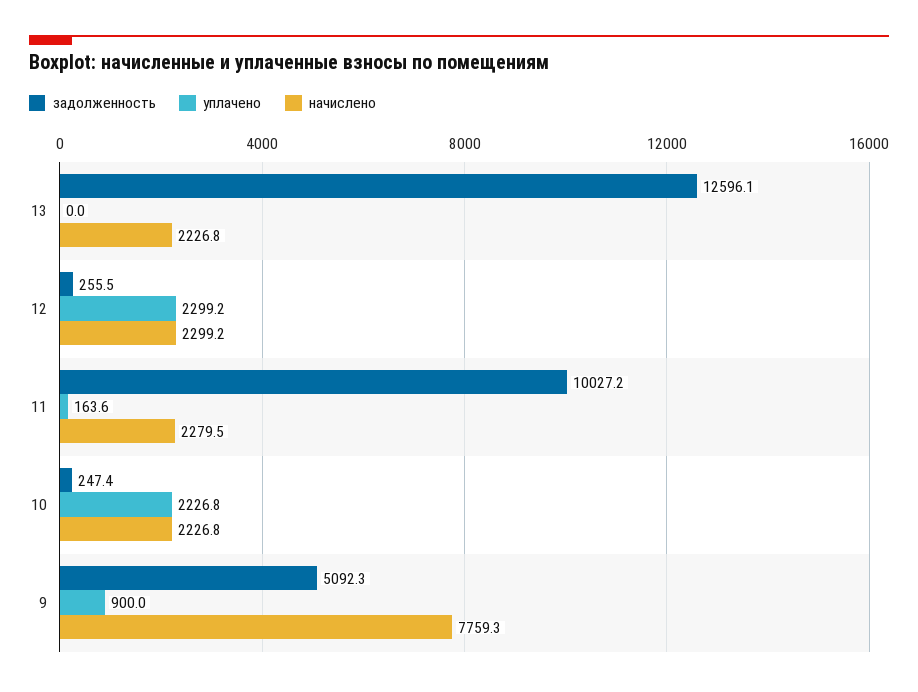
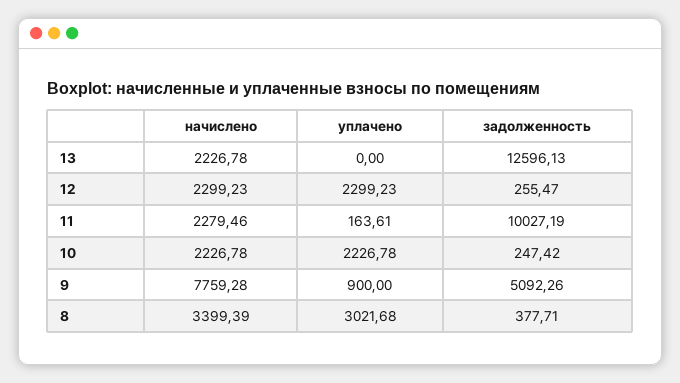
начислено, 8: none -> 3399.39
уплачено, 8: none -> 3021.68
задолженность, 8: none -> 377.71

